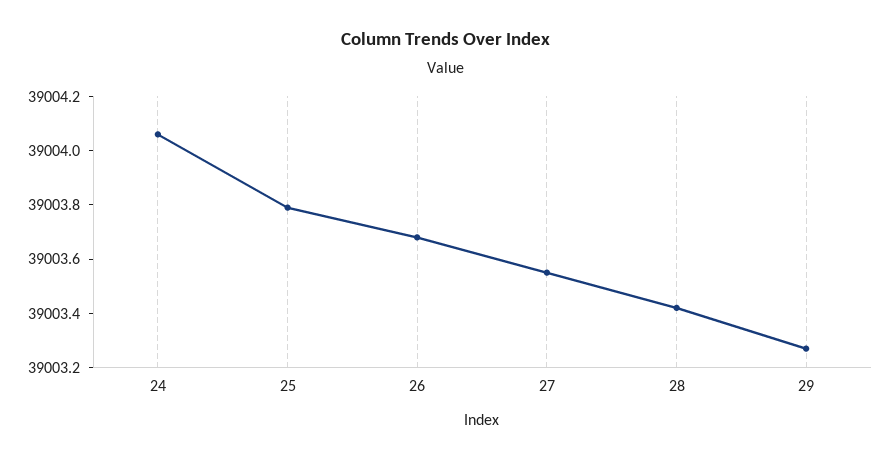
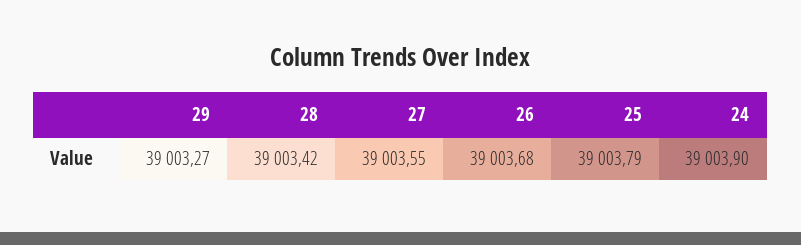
24: 39004.05 -> 39003.9

